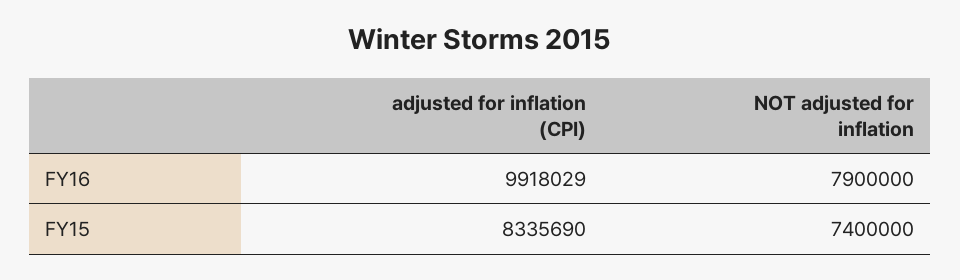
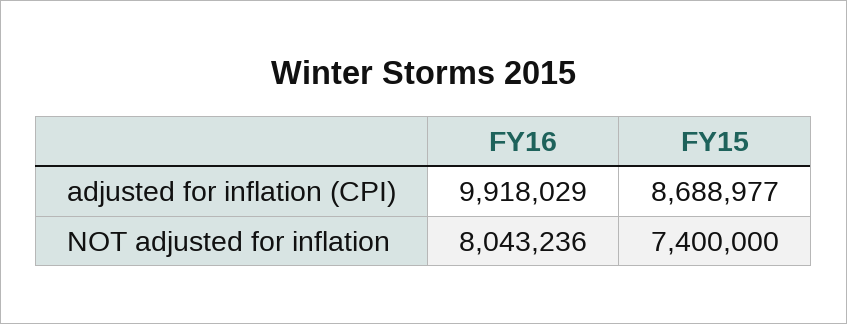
NOT adjusted for inflation, FY16: 7900000 -> 8043236
adjusted for inflation (CPI), FY15: 8335690 -> 8688977

